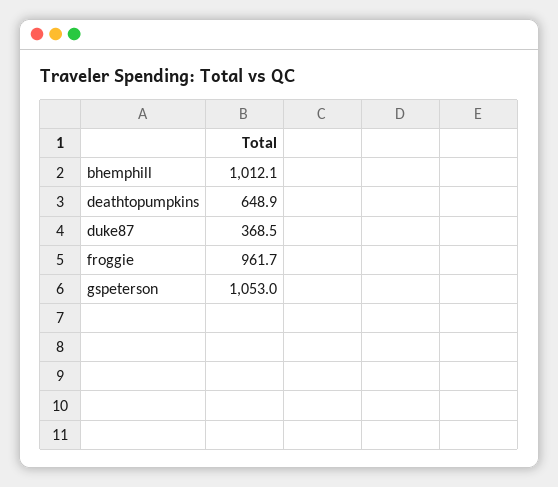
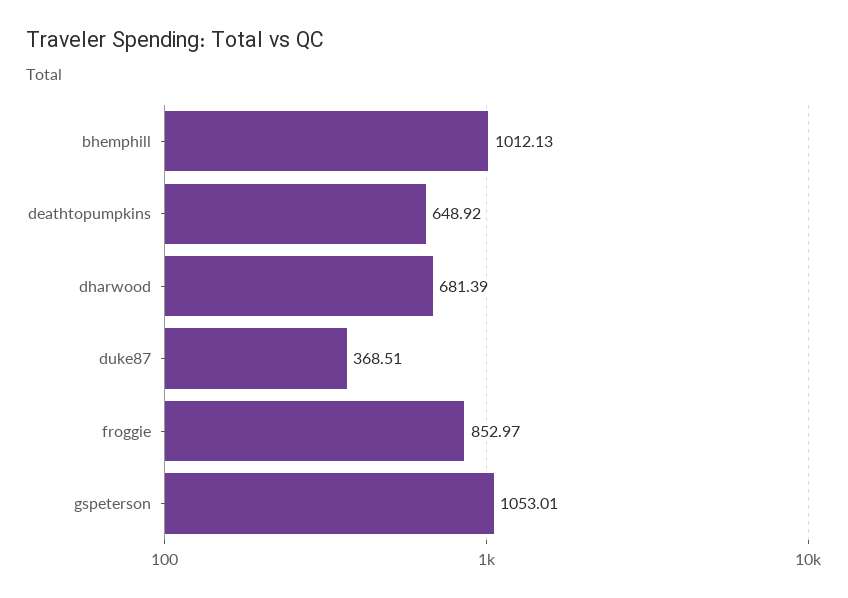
froggie: 961.7 -> 852.97
dharwood: none -> 681.39

